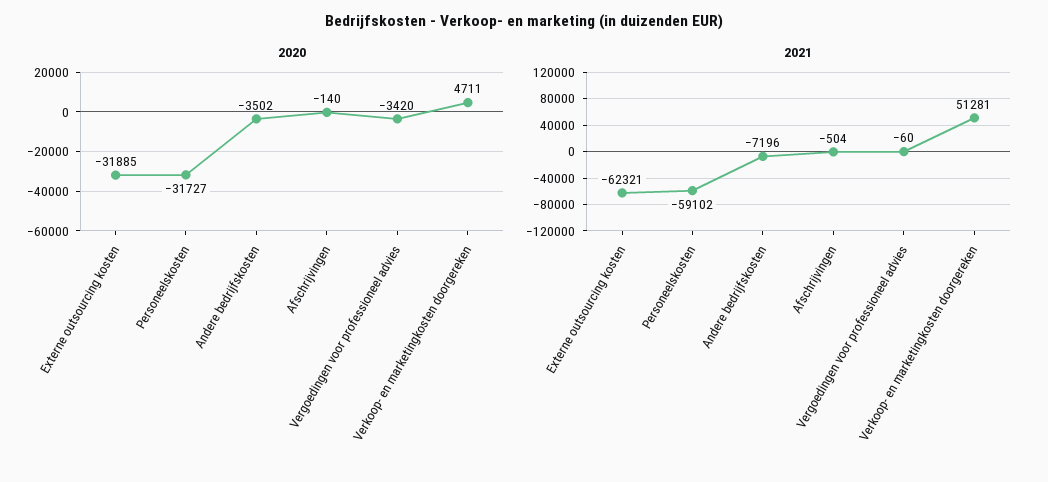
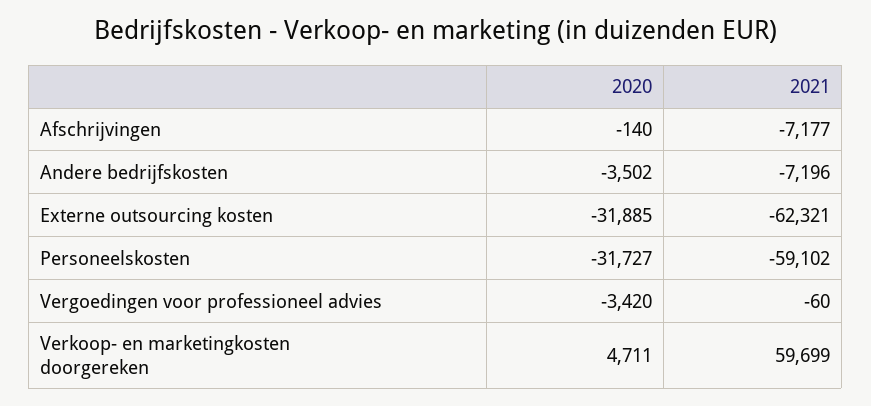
2021, Afschrijvingen: -504 -> -7177
2021, Verkoop- en marketingkosten doorgereken: 51281 -> 59699

